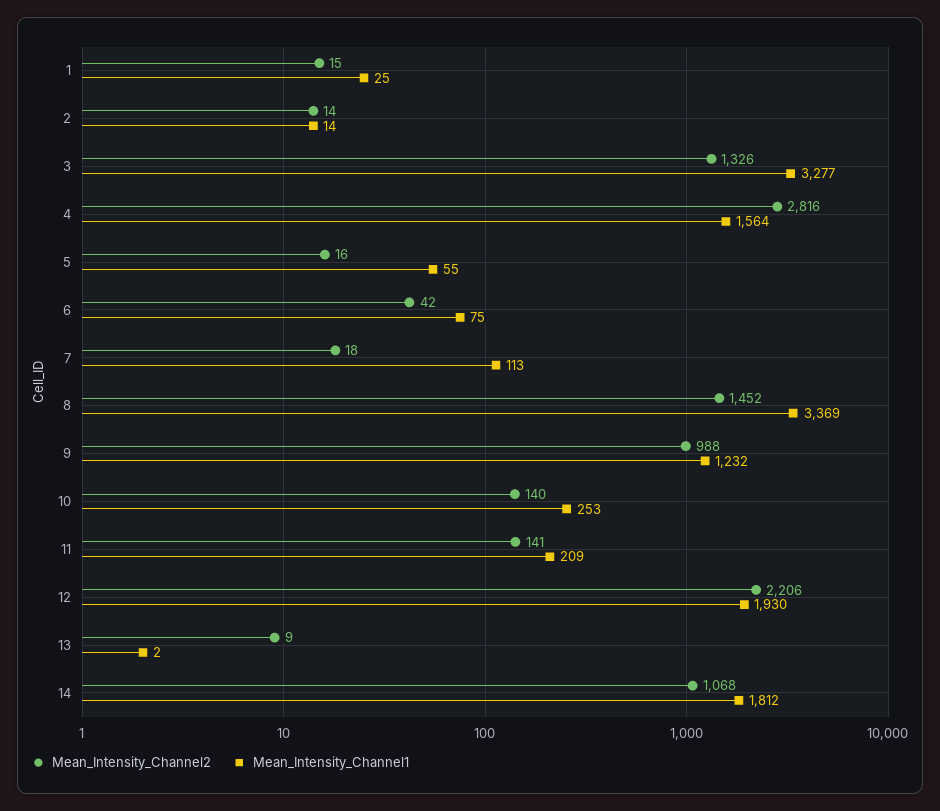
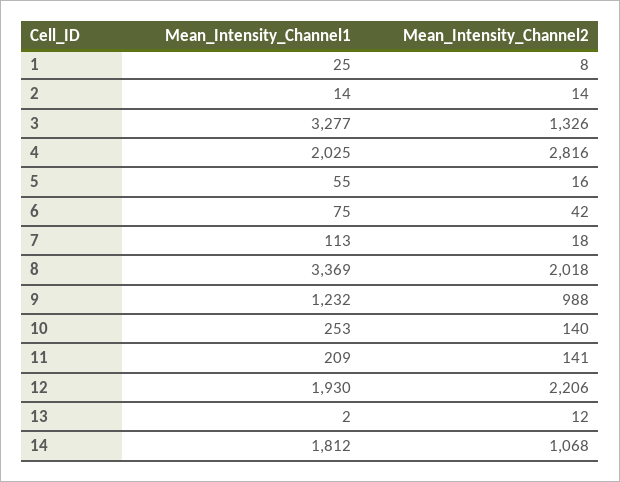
Mean_Intensity_Channel2, 1: 15 -> 8
Mean_Intensity_Channel1, 4: 1564 -> 2025
Mean_Intensity_Channel2, 8: 1452 -> 2018
Mean_Intensity_Channel2, 13: 9 -> 12

